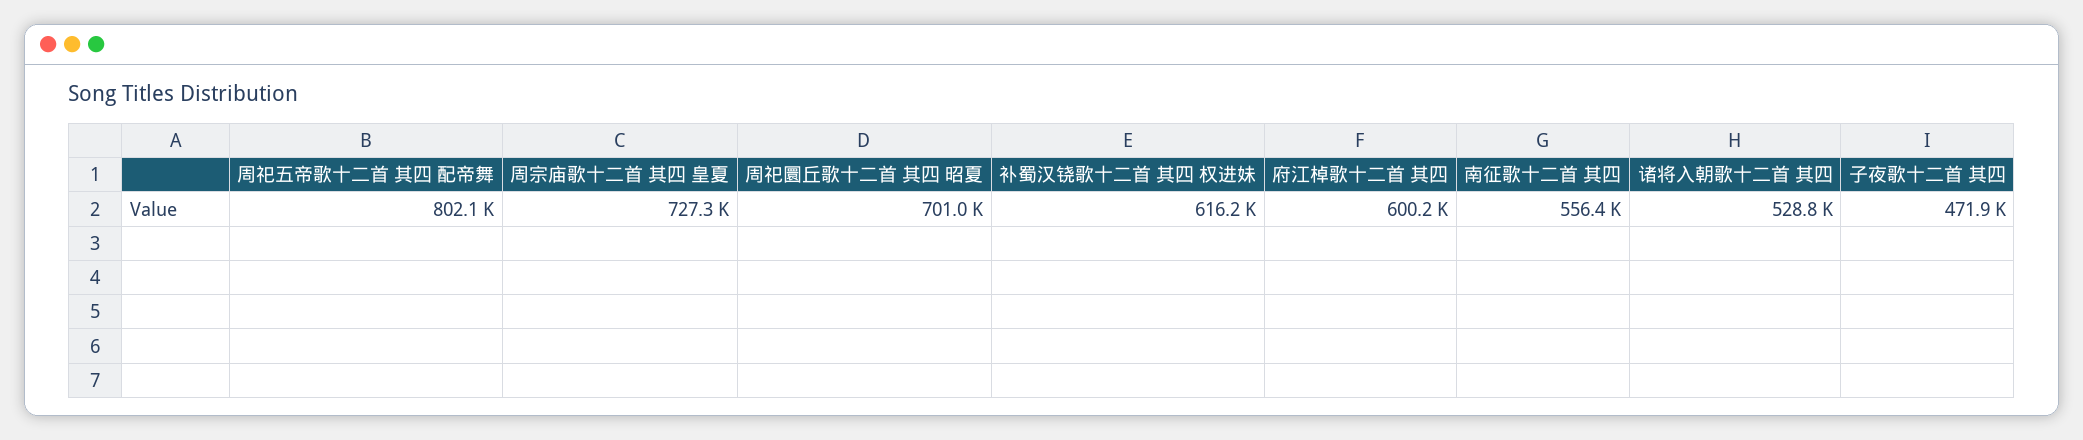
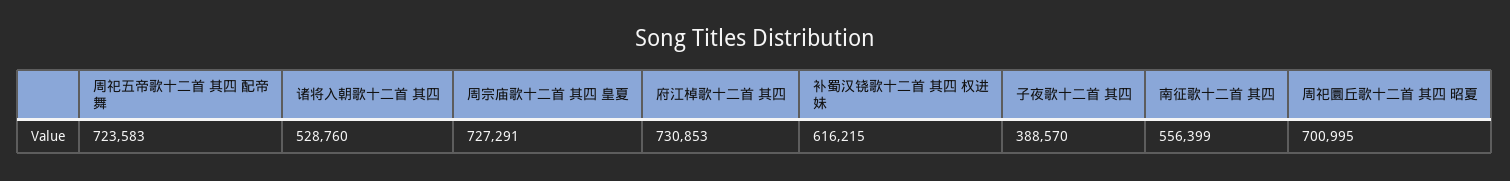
周祀五帝歌十二首 其四 配帝舞: 802100 -> 723583
府江棹歌十二首 其四: 600200 -> 730853
子夜歌十二首 其四: 471900 -> 388570

